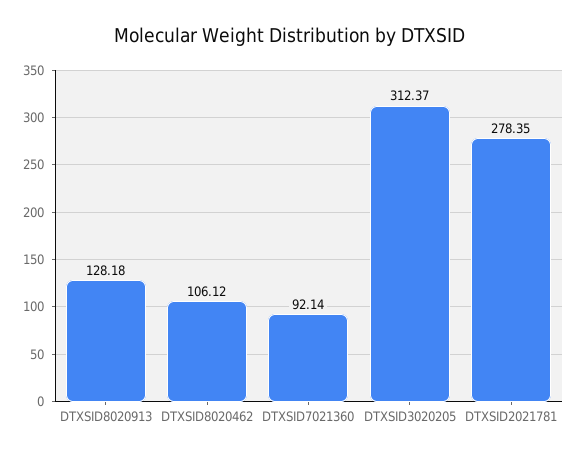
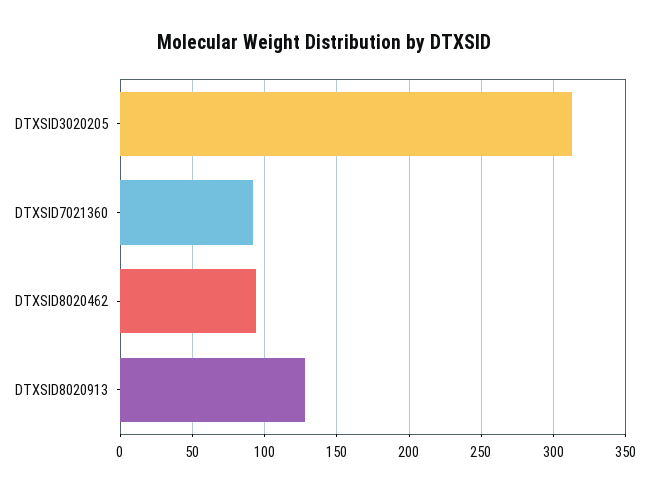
DTXSID8020462: 106.12 -> 95
DTXSID2021781: 278.35 -> none

